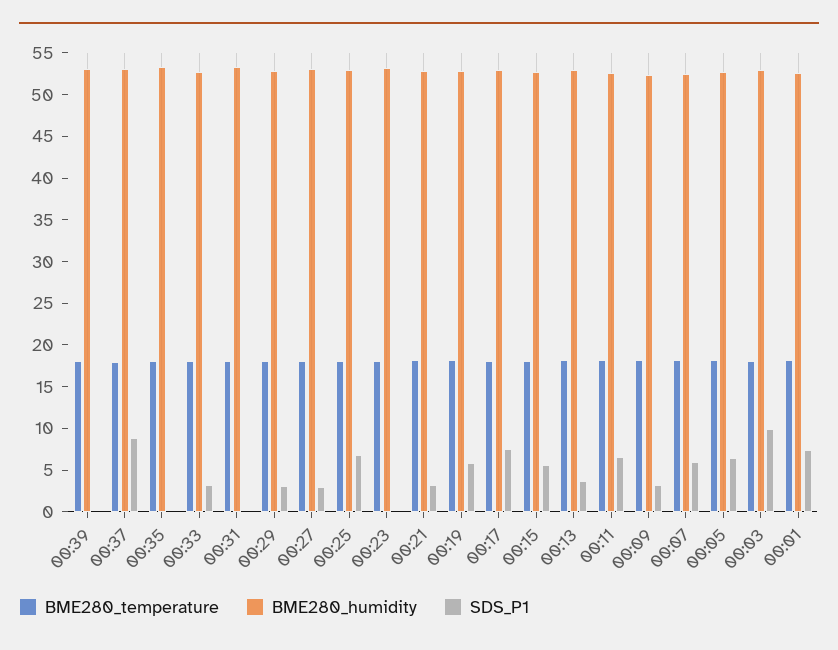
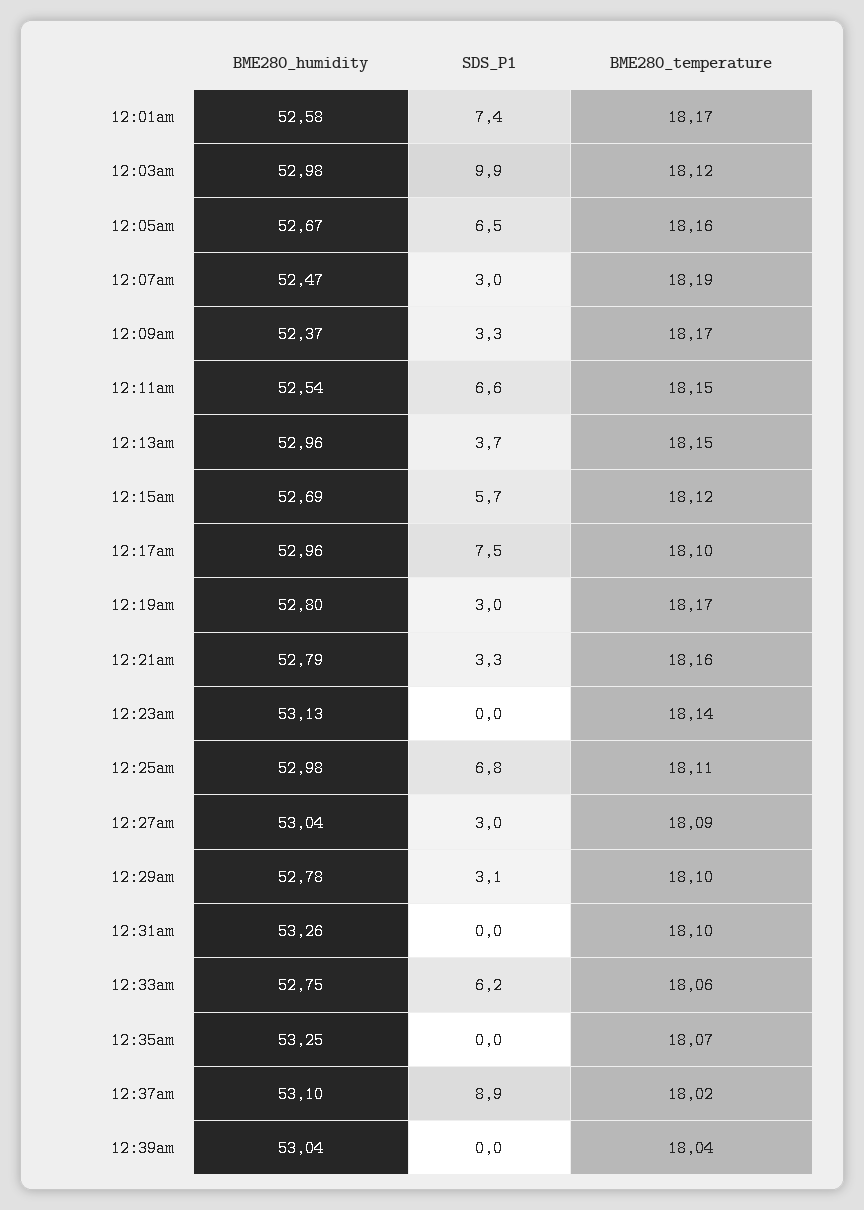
SDS_P1, 00:33: 3 -> 6.2
SDS_P1, 00:19: 6 -> 3
SDS_P1, 00:07: 6 -> 3

